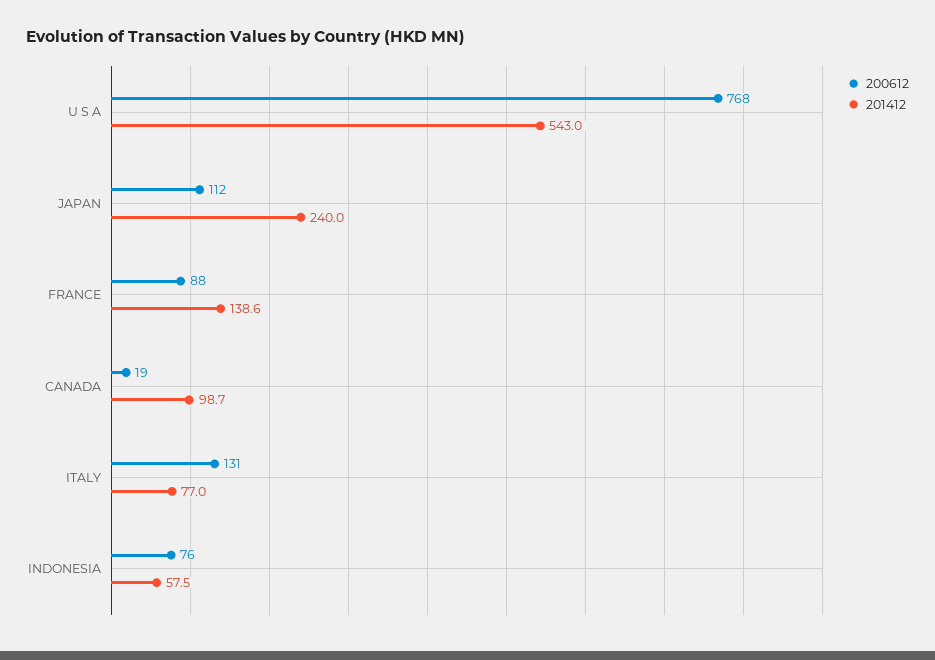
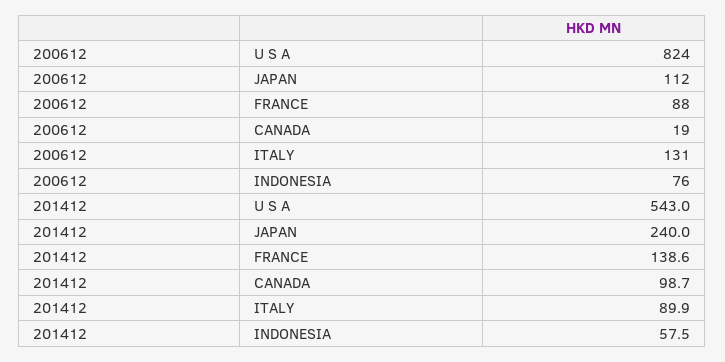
200612, U S A: 768 -> 824
201412, ITALY: 77 -> 89.9

